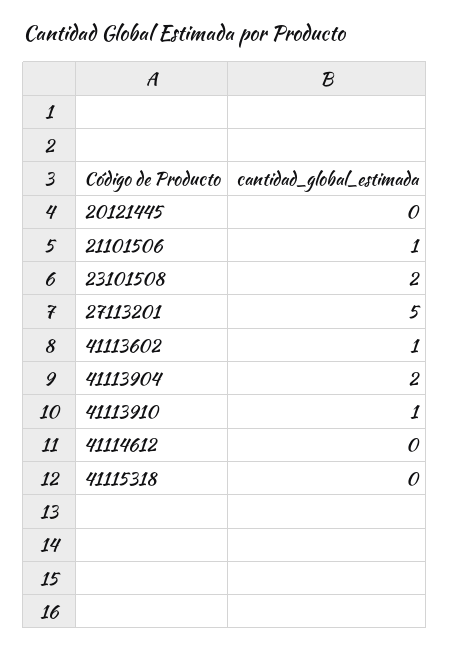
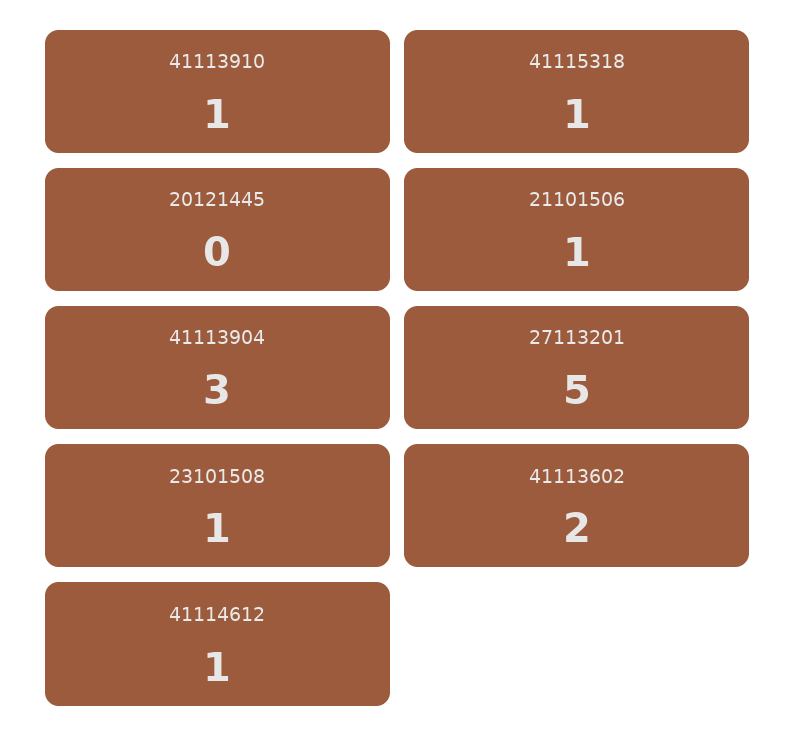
23101508: 2 -> 1
41113602: 1 -> 2
41113904: 2 -> 3
41114612: 0 -> 1
41115318: 0 -> 1

